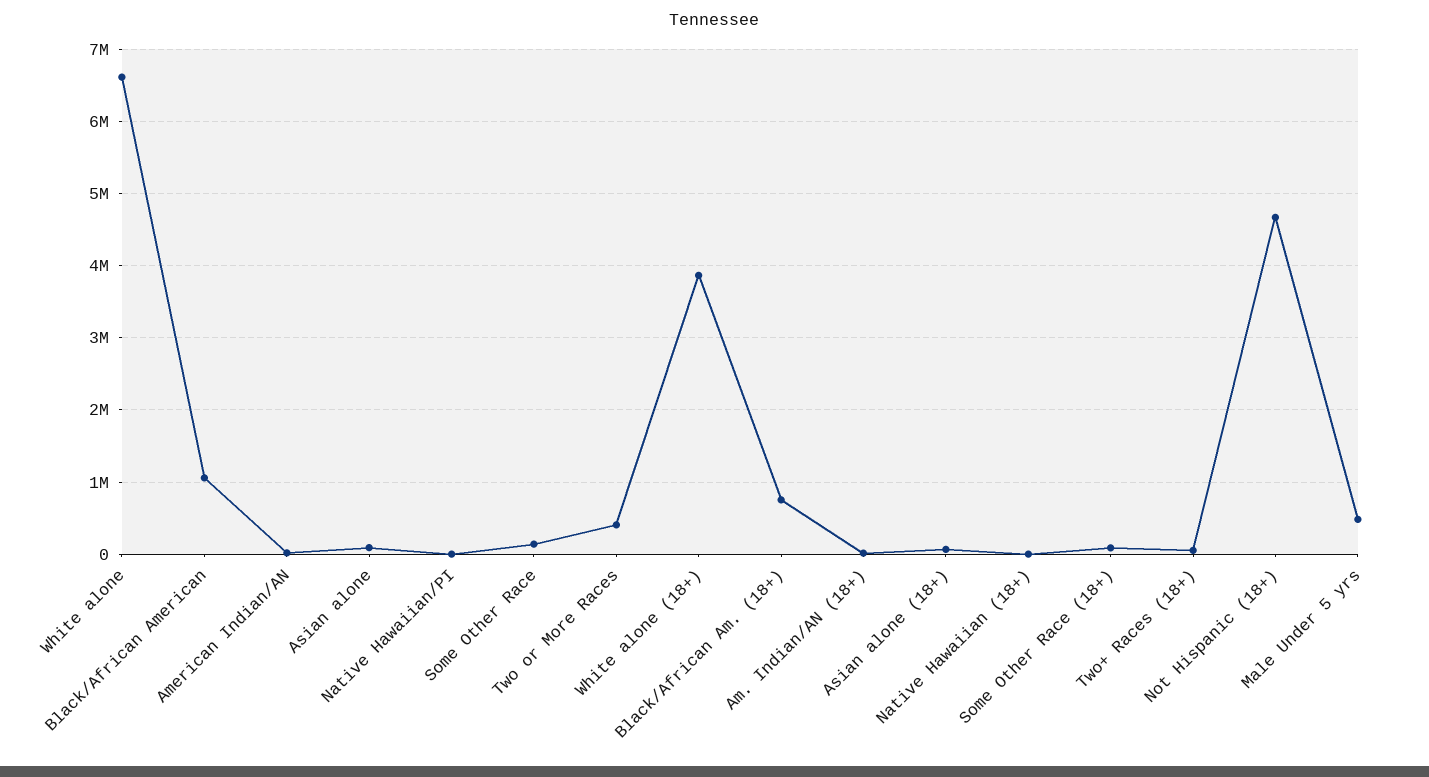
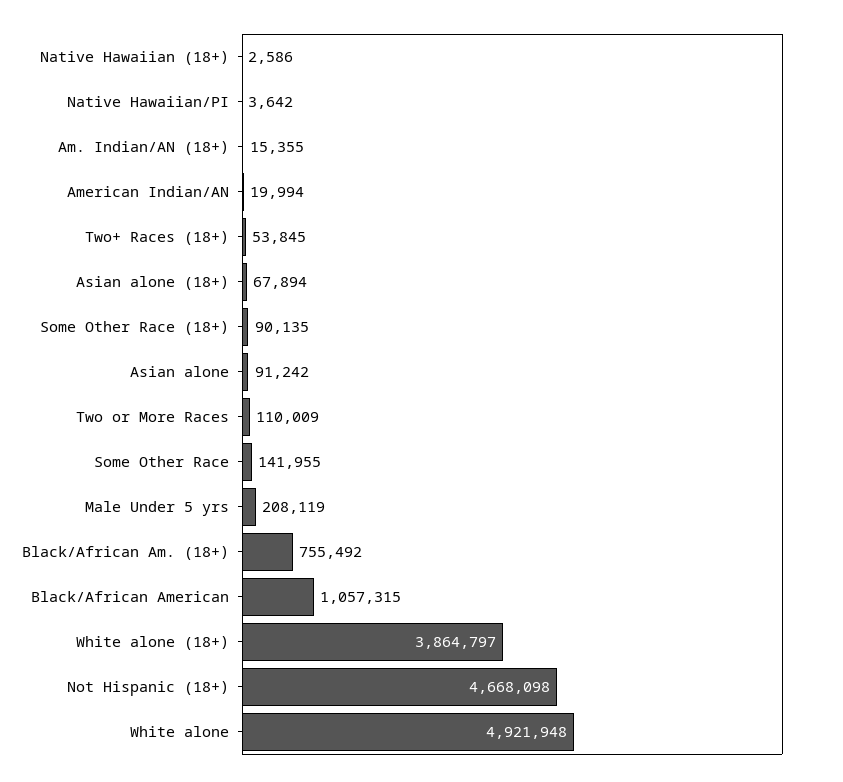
White alone: 6600000 -> 4921948
Two or More Races: 400000 -> 110009
Male Under 5 yrs: 500000 -> 208119

